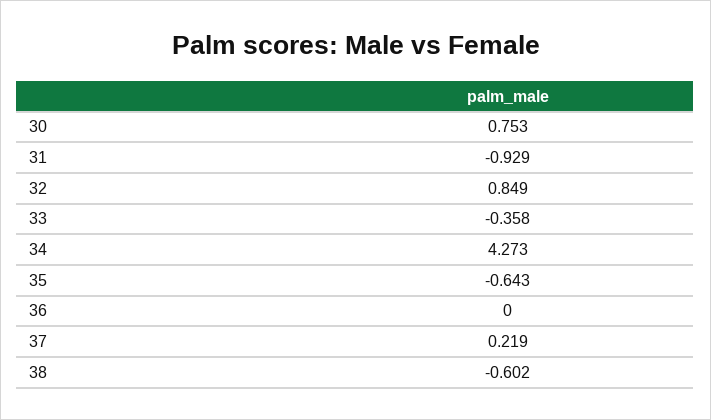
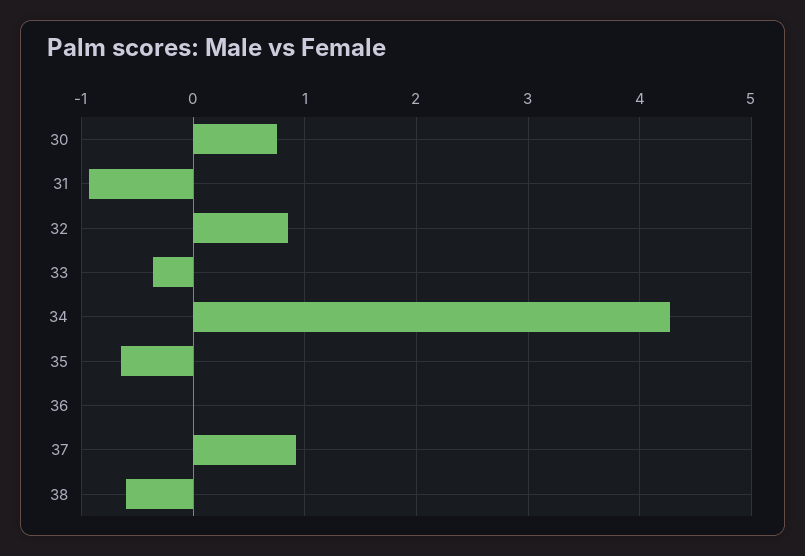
37: 0.219 -> 0.9

